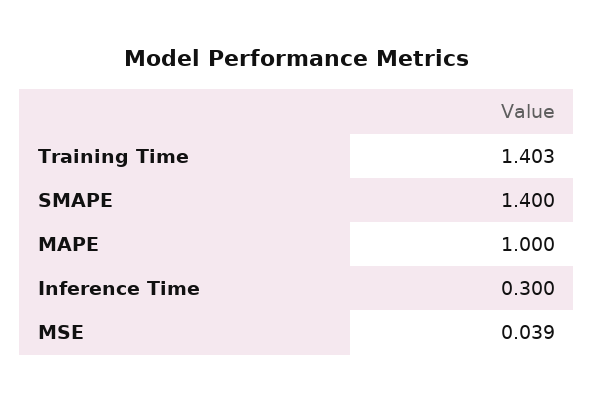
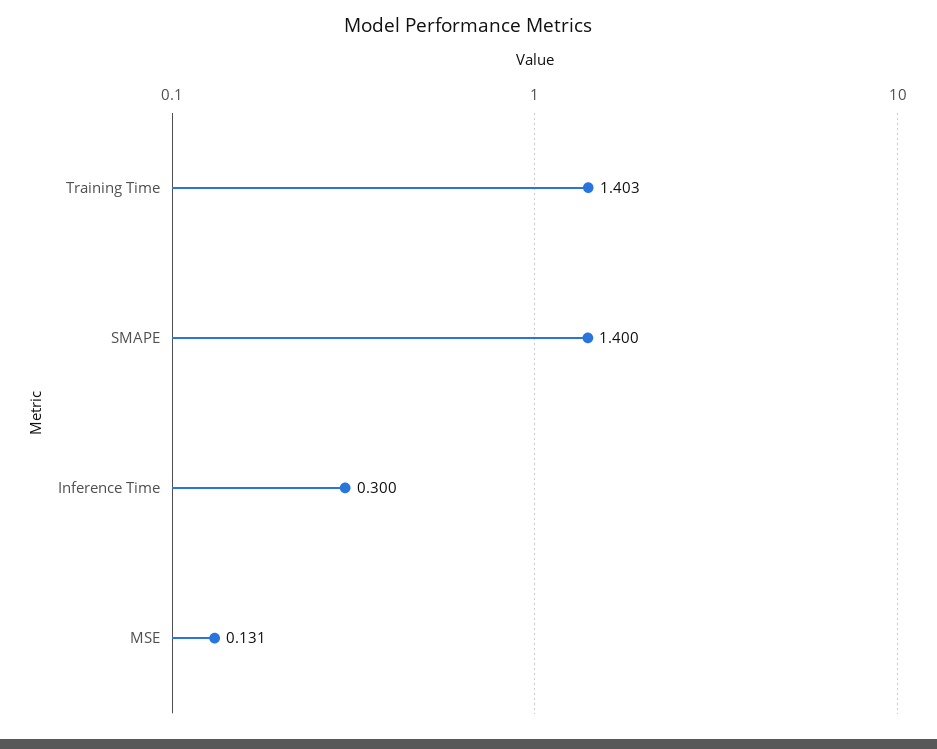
MAPE: 1 -> none
MSE: 0.039 -> 0.131

